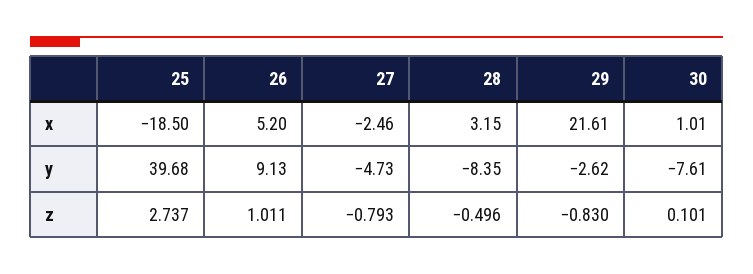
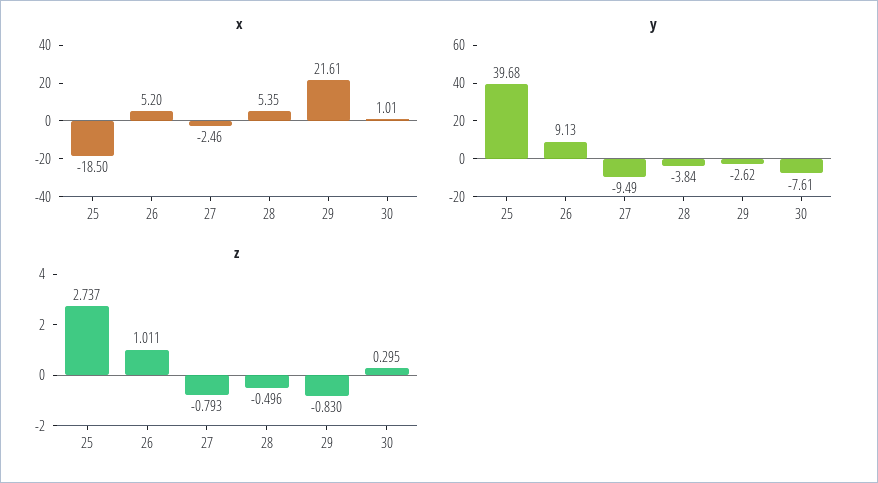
x, 28: 3.15 -> 5.35
y, 27: -4.73 -> -9.49
y, 28: -8.35 -> -3.84
z, 30: 0.101 -> 0.295

